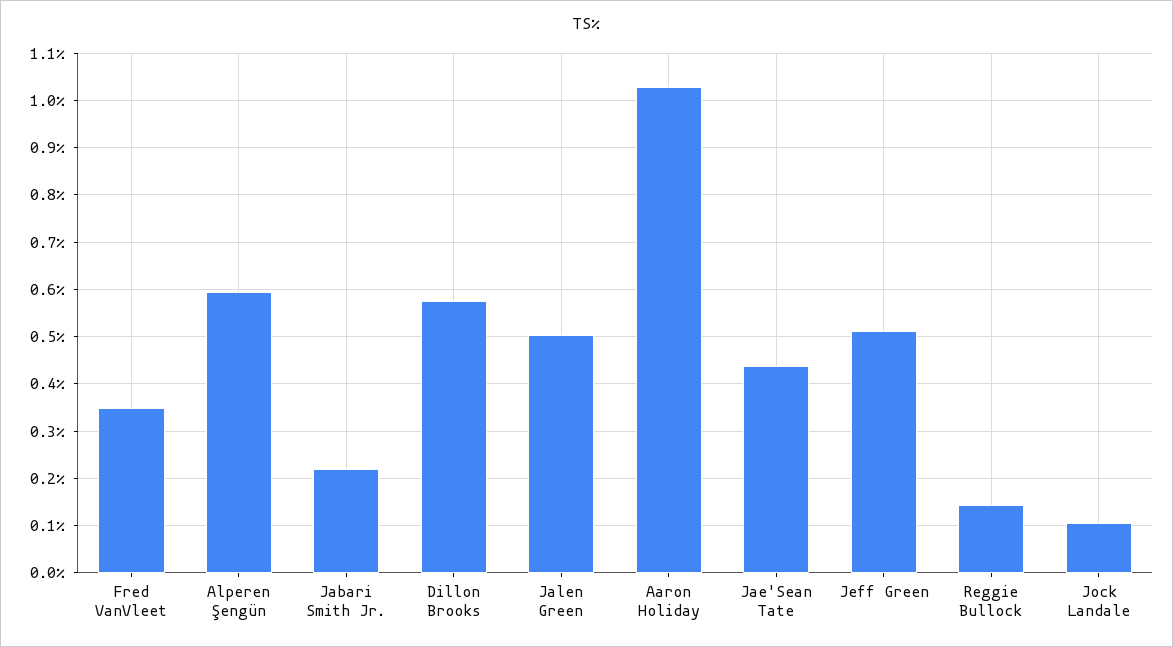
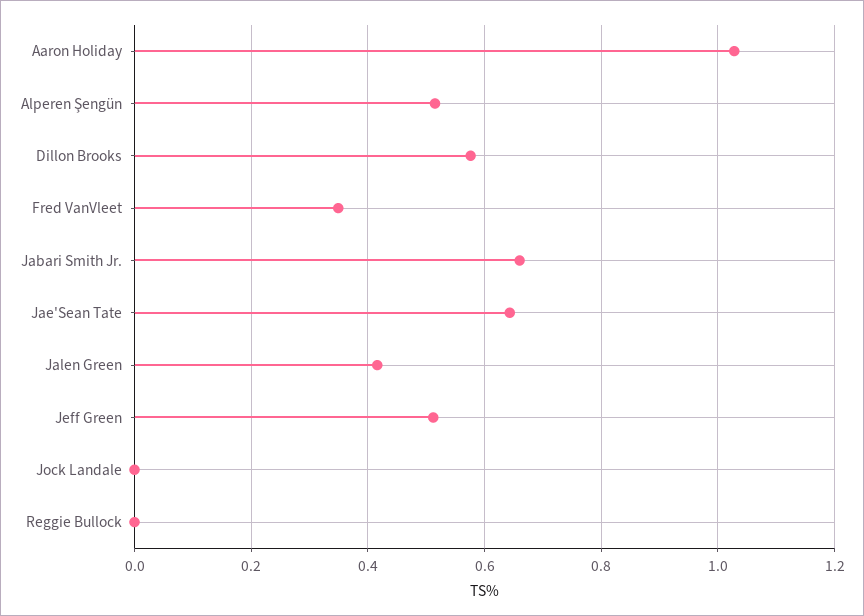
Alperen Şengün: 0.6 -> 0.52
Jabari Smith Jr.: 0.22 -> 0.66
Jalen Green: 0.5 -> 0.42
Jae'Sean Tate: 0.44 -> 0.64
Reggie Bullock: 0.14 -> 0
Jock Landale: 0.1 -> 0

